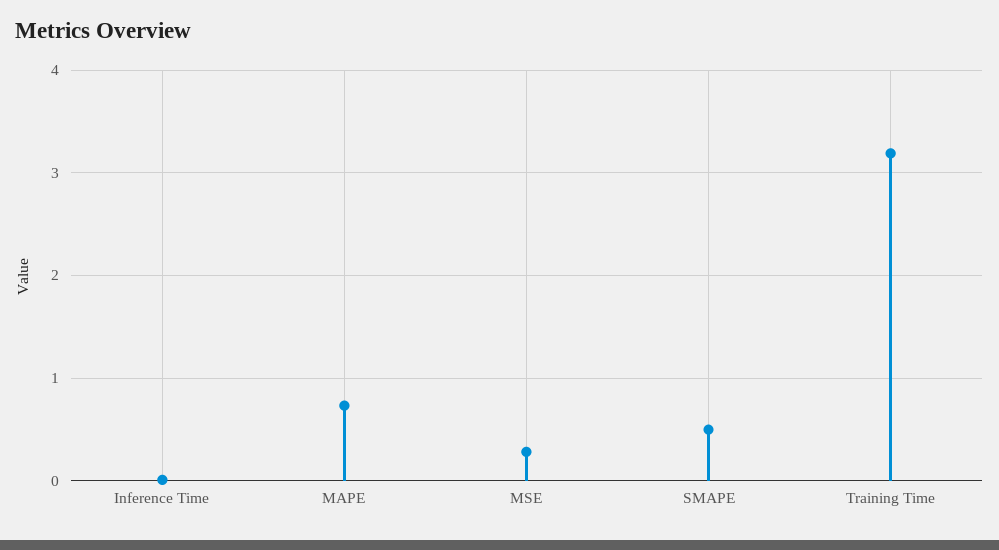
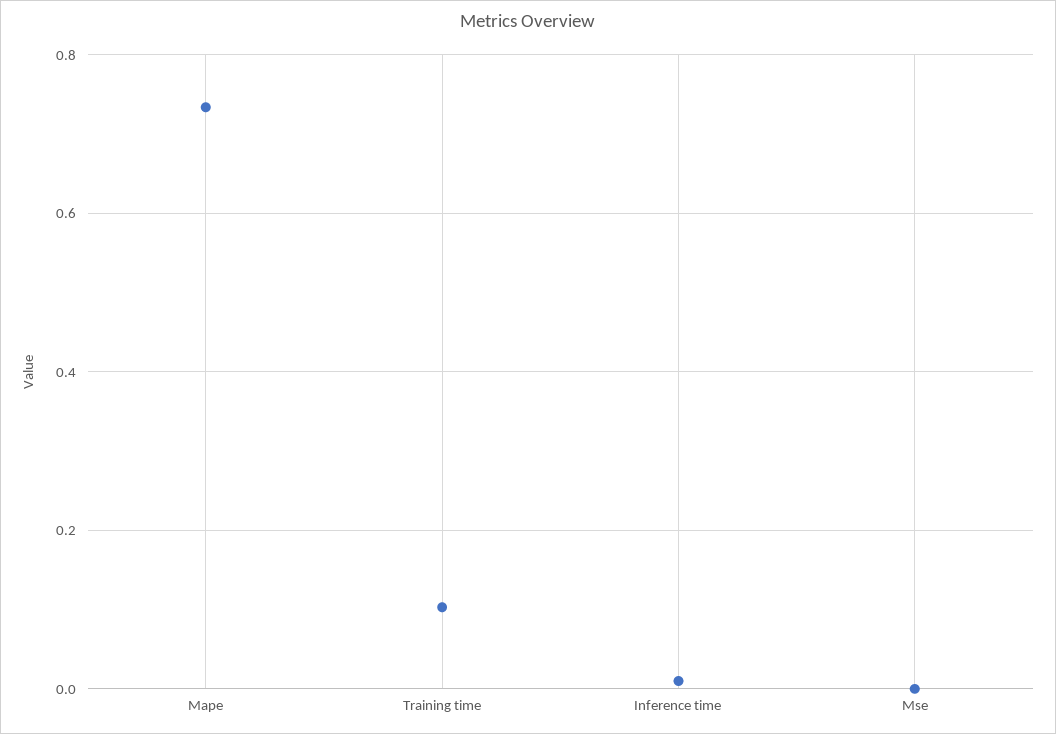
MSE: 0.3 -> 0
SMAPE: 0.5 -> none
Training Time: 3.2 -> 0.1

